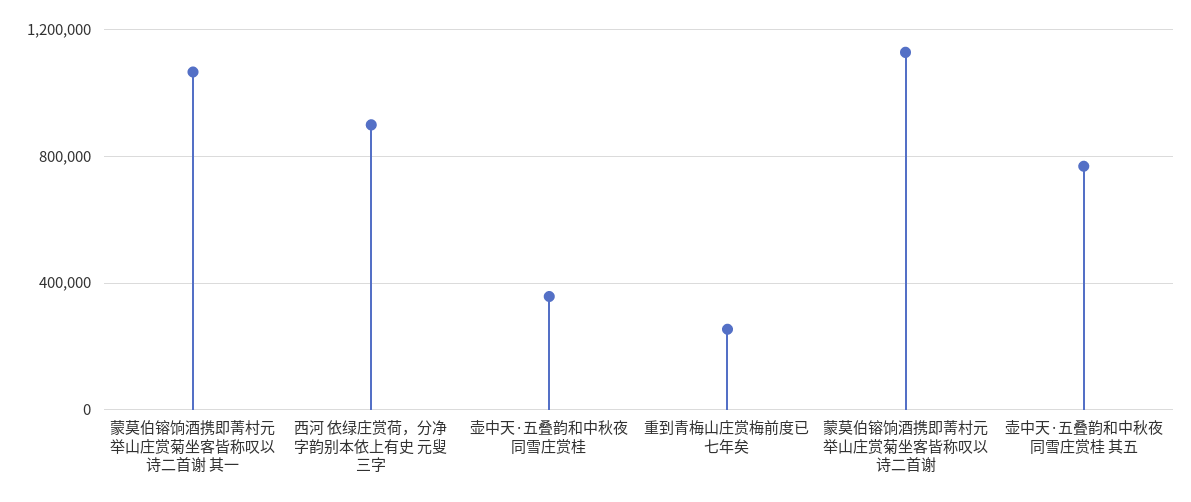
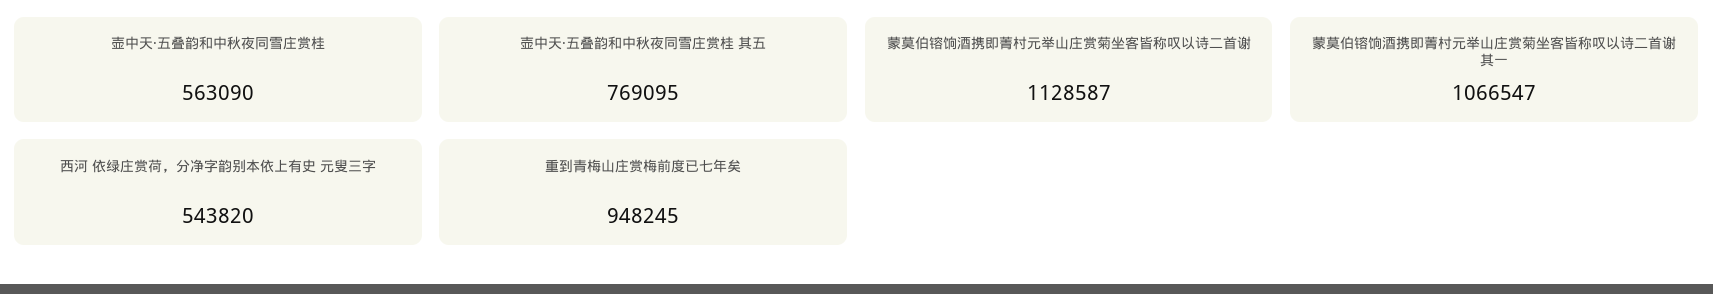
西河 依绿庄赏荷，分净字韵别本依上有史 元叟三字: 900000 -> 543820
壶中天·五叠韵和中秋夜同雪庄赏桂: 350000 -> 563090
重到青梅山庄赏梅前度已七年矣: 250000 -> 948245

